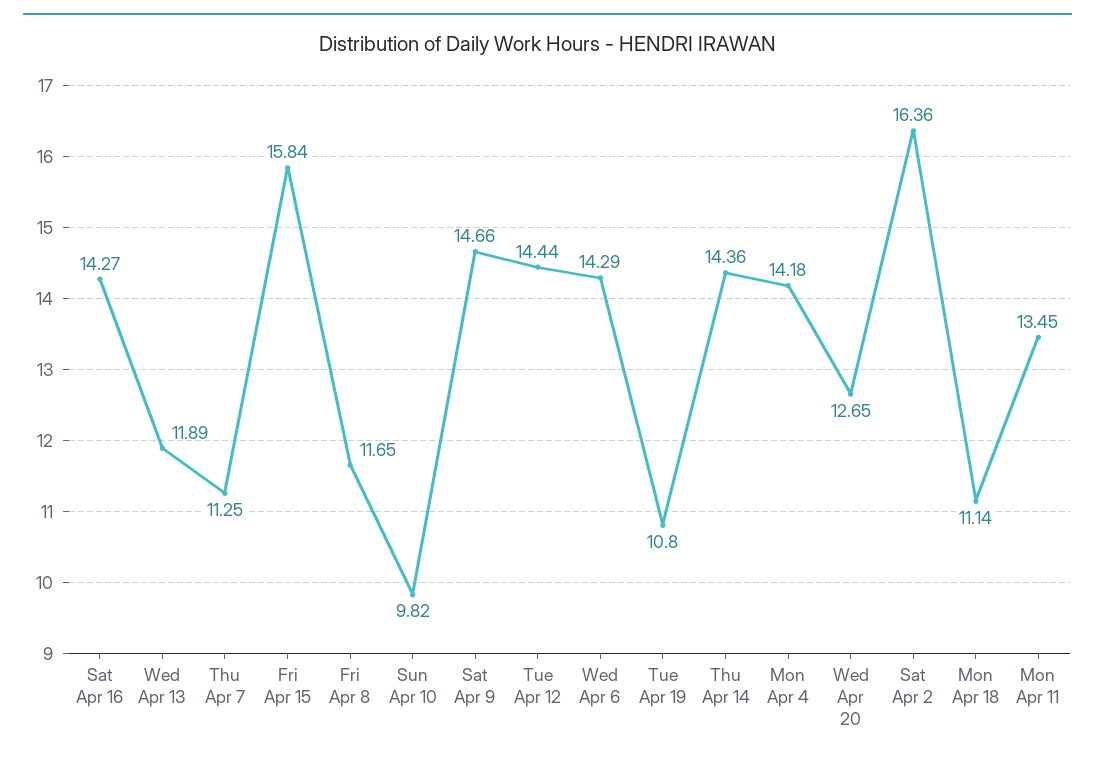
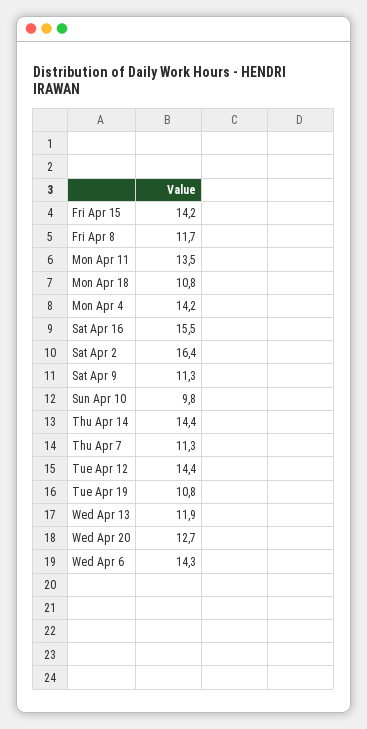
Sat Apr 16: 14.27 -> 15.5
Fri Apr 15: 15.84 -> 14.2
Sat Apr 9: 14.66 -> 11.3
Mon Apr 18: 11.14 -> 10.8

